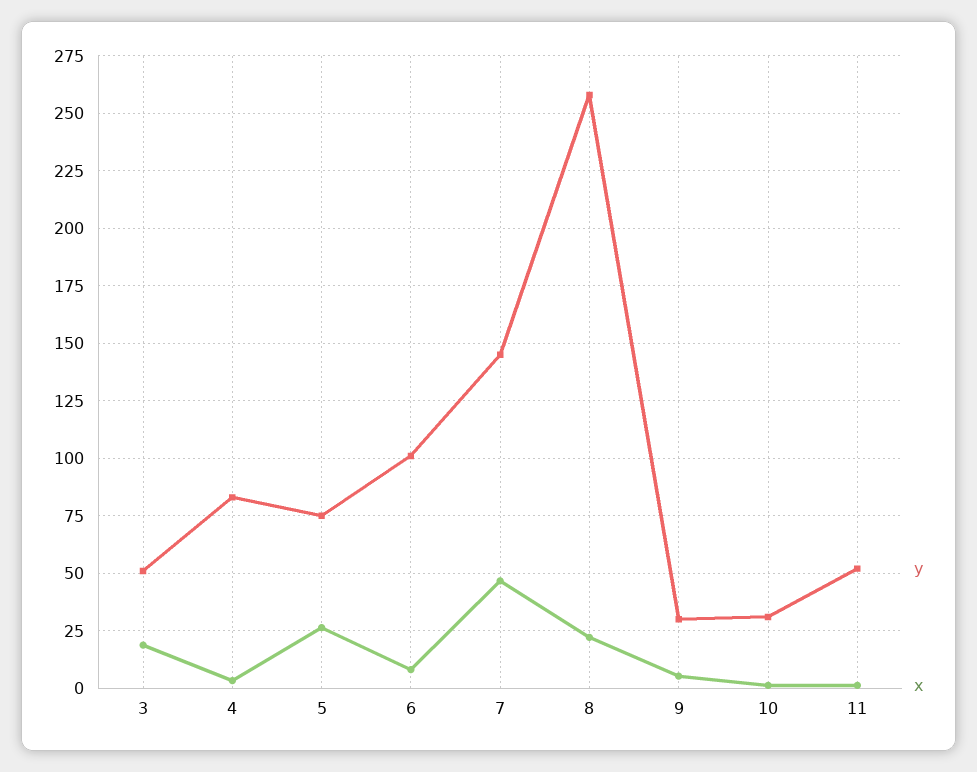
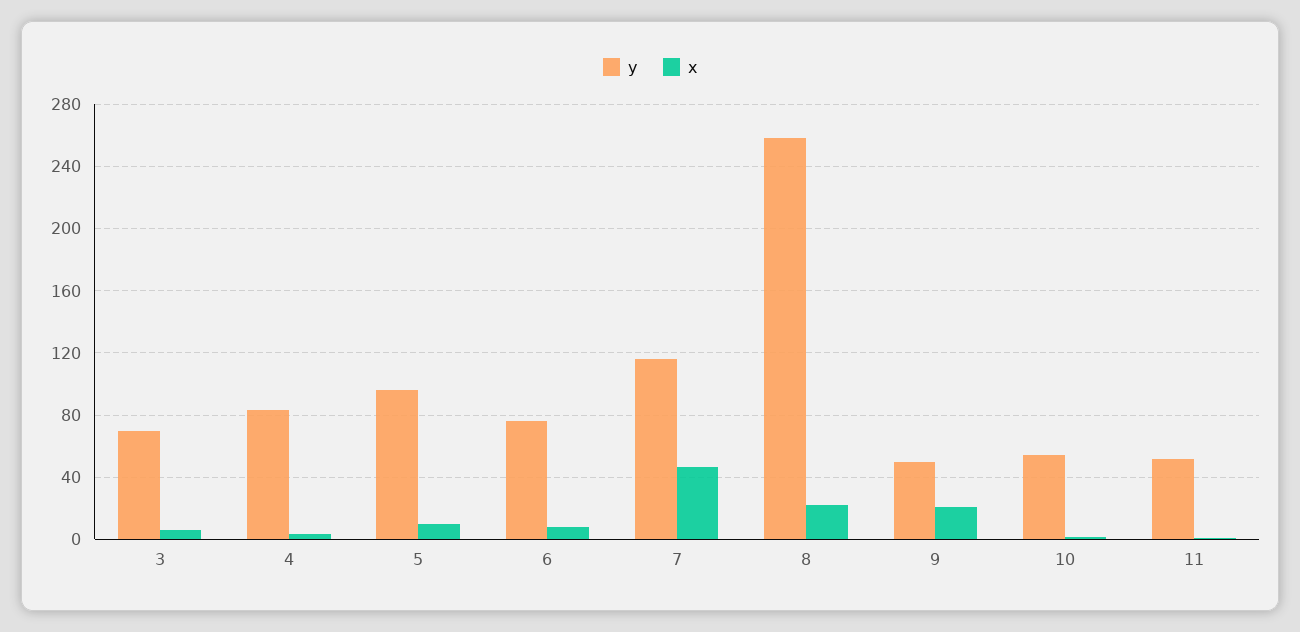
y, 3: 50 -> 70
x, 3: 20 -> 5
y, 5: 75 -> 95
x, 5: 25 -> 10
y, 6: 100 -> 75
y, 7: 145 -> 115
y, 9: 30 -> 50
x, 9: 5 -> 20
y, 10: 30 -> 55

